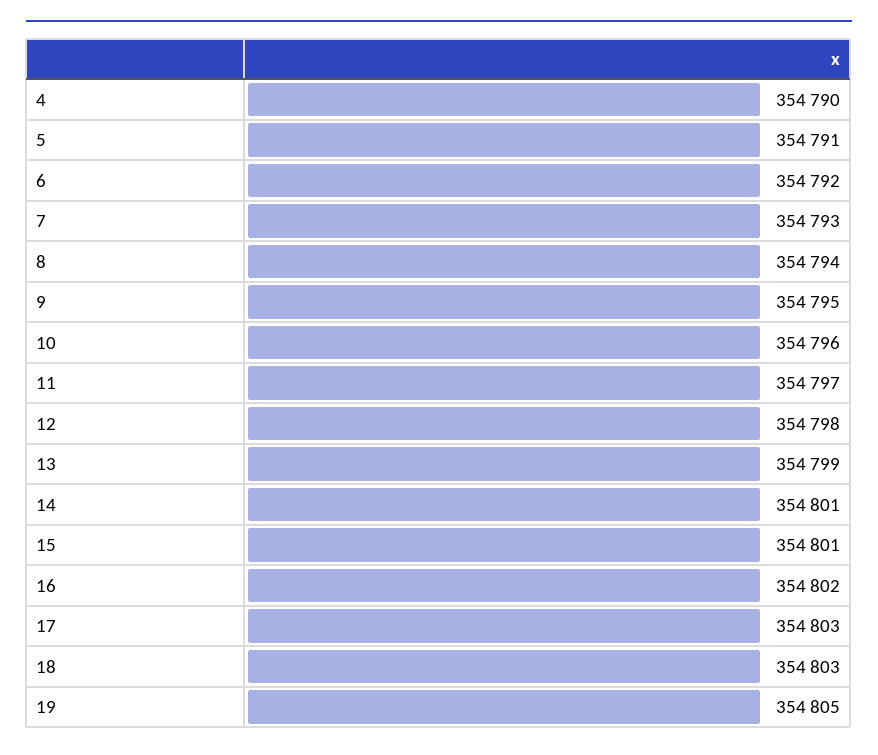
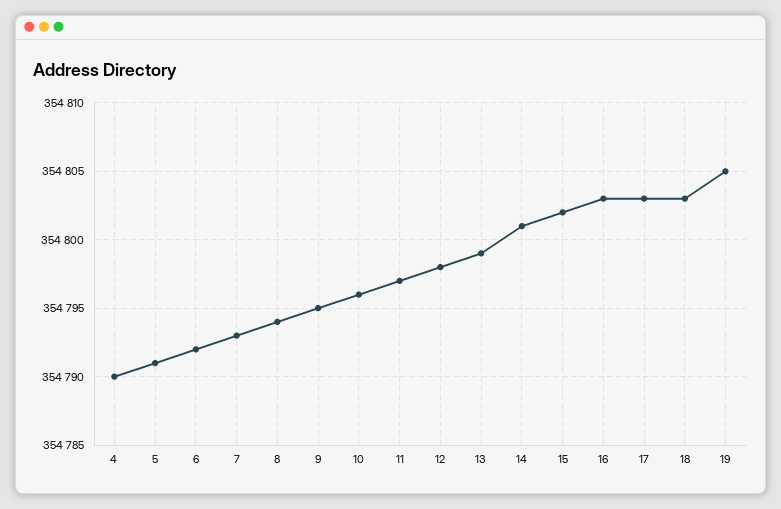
15: 354801 -> 354802
16: 354802 -> 354803

